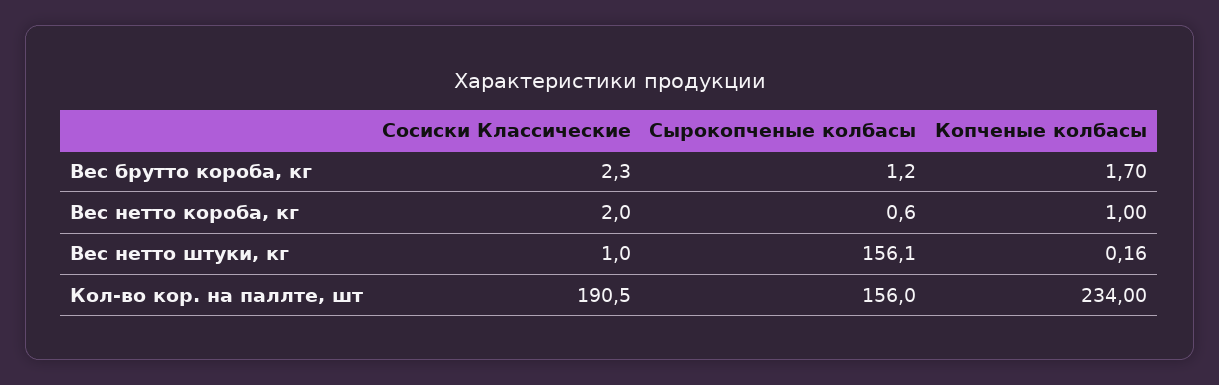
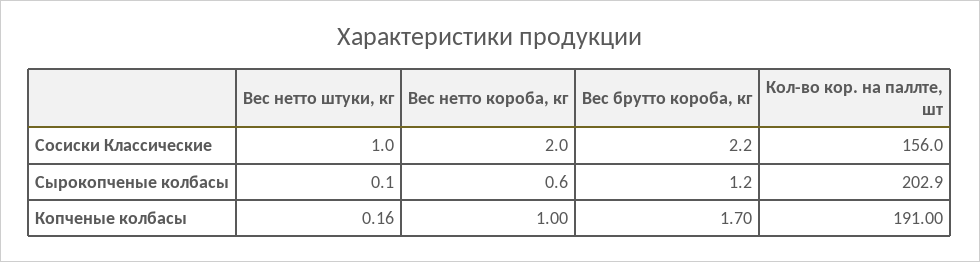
Сосиски Классические, Вес брутто короба, кг: 2.3 -> 2.2
Сырокопченые колбасы, Вес нетто штуки, кг: 156.1 -> 0.1
Сосиски Классические, Кол-во кор. на паллте, шт: 190.5 -> 156
Сырокопченые колбасы, Кол-во кор. на паллте, шт: 156 -> 202.9
Копченые колбасы, Кол-во кор. на паллте, шт: 234 -> 191

